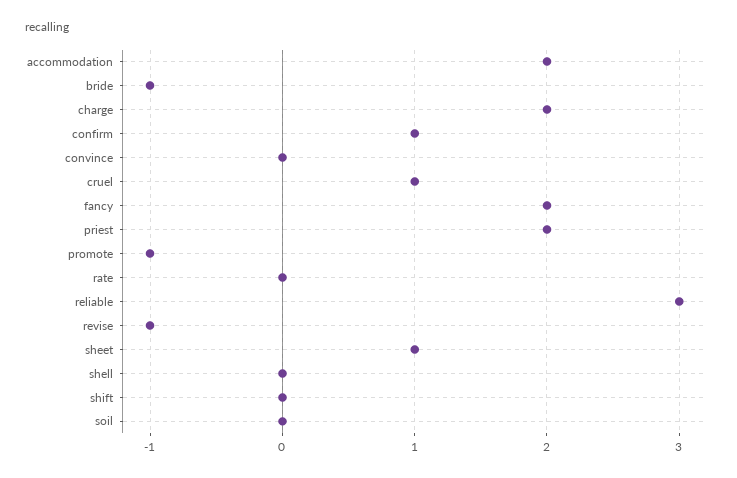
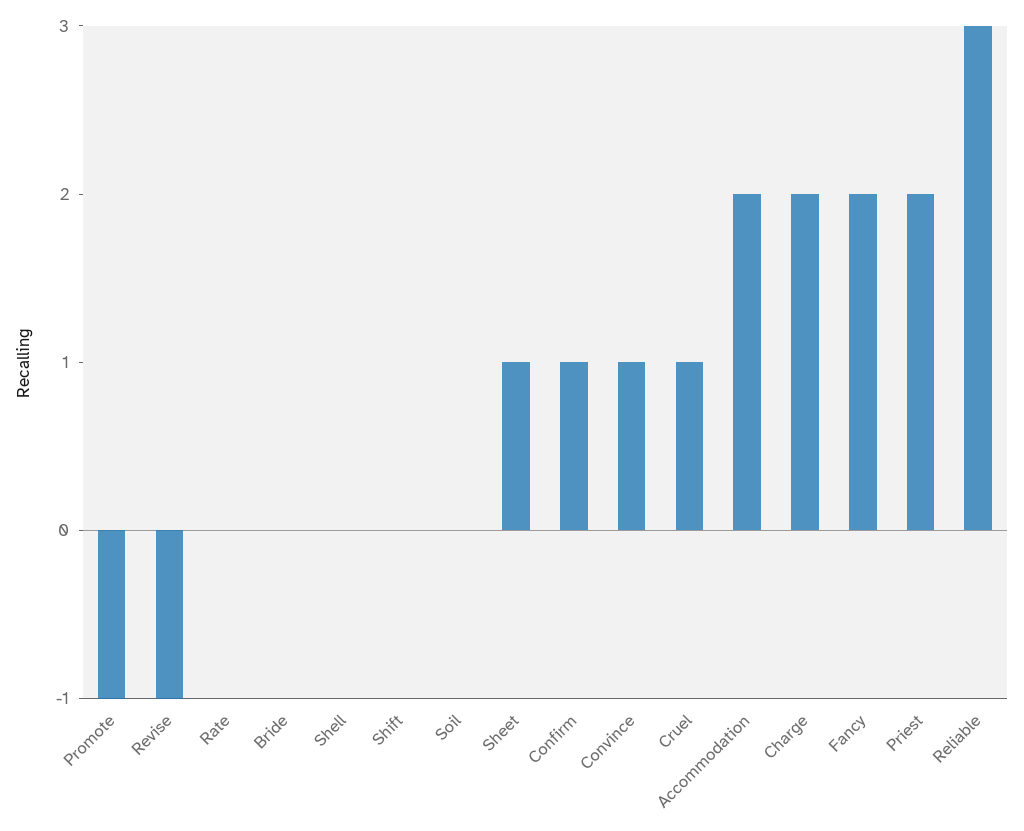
bride: -1 -> 0
convince: 0 -> 1

